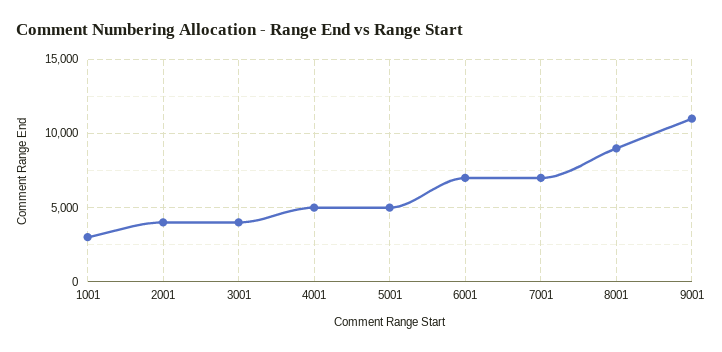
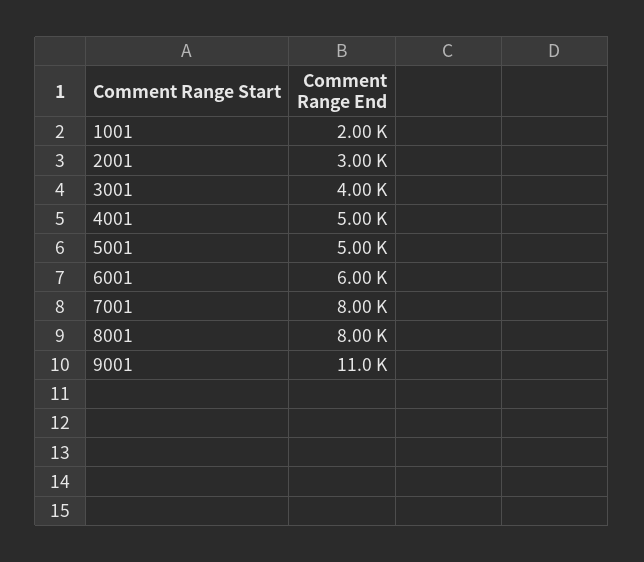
1001: 3000 -> 2000
2001: 4000 -> 3000
6001: 7000 -> 6000
7001: 7000 -> 8000
8001: 9000 -> 8000

